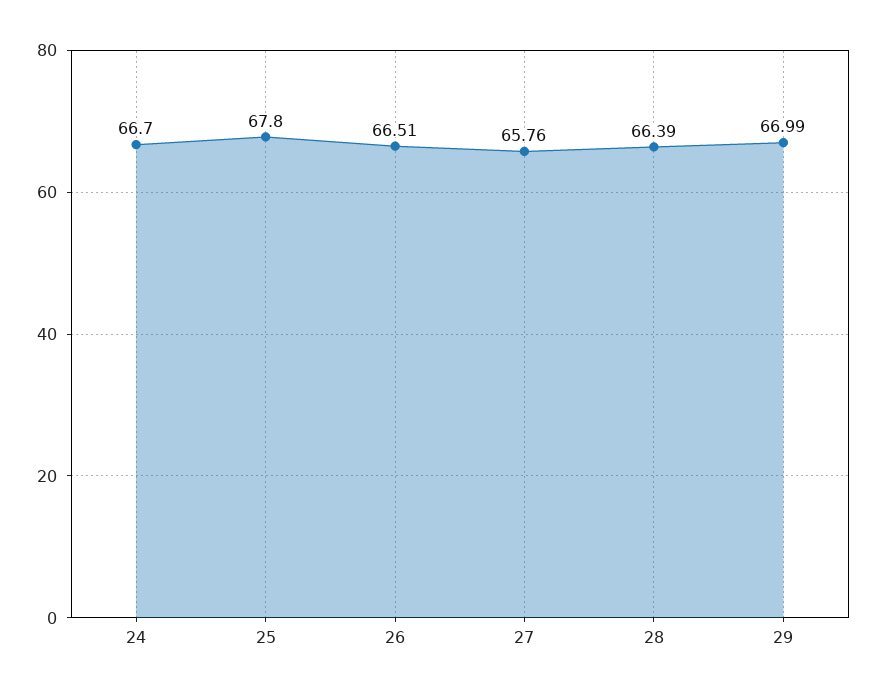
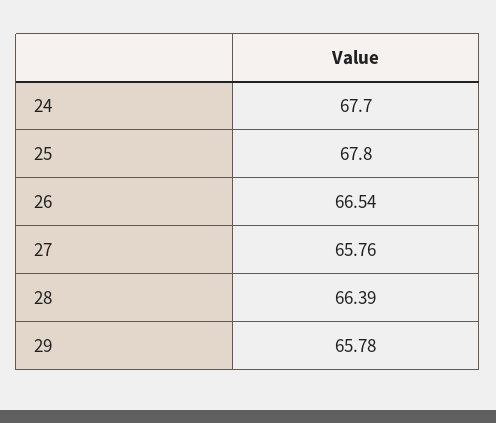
24: 66.7 -> 67.7
26: 66.51 -> 66.54
29: 66.99 -> 65.78

